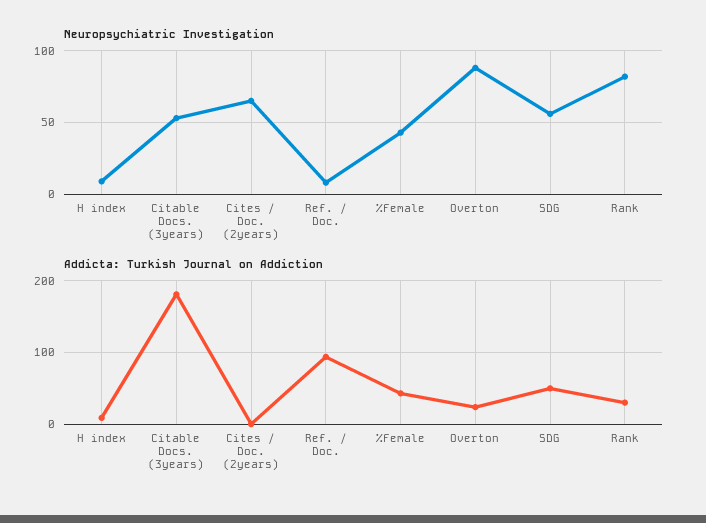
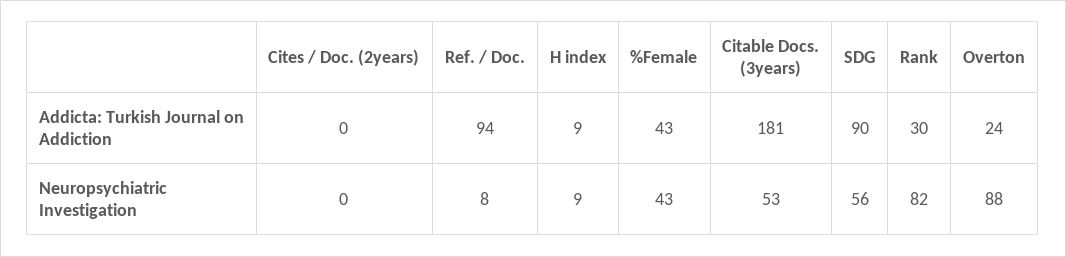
Neuropsychiatric Investigation, Cites / Doc. (2years): 65 -> 0
Addicta: Turkish Journal on Addiction, SDG: 50 -> 90

